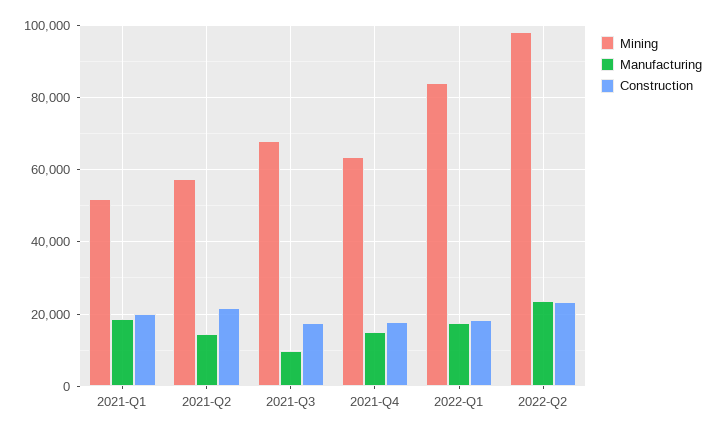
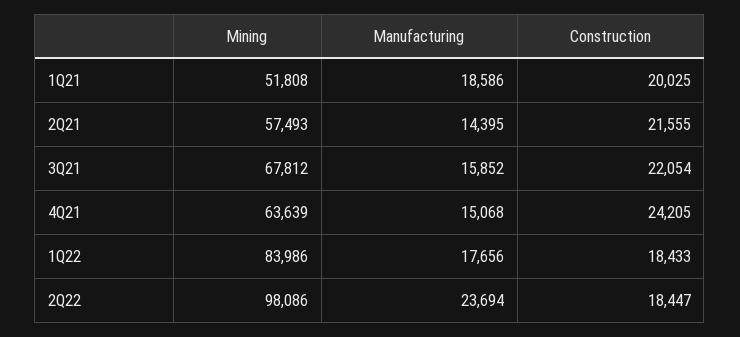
Manufacturing, 2021-Q3: 10000 -> 15852
Construction, 2021-Q3: 18000 -> 22054
Construction, 2021-Q4: 18000 -> 24205
Construction, 2022-Q2: 24000 -> 18447

